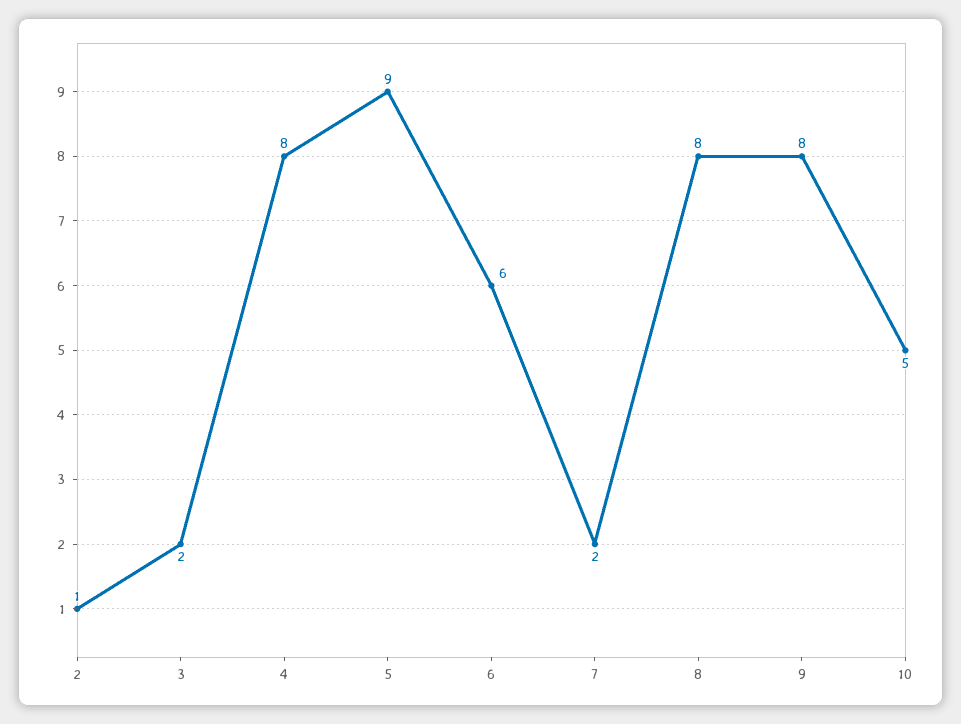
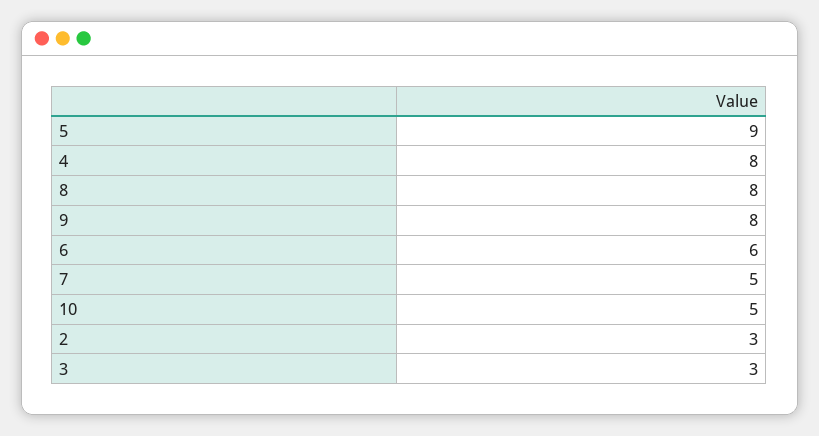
2: 1 -> 3
3: 2 -> 3
7: 2 -> 5

